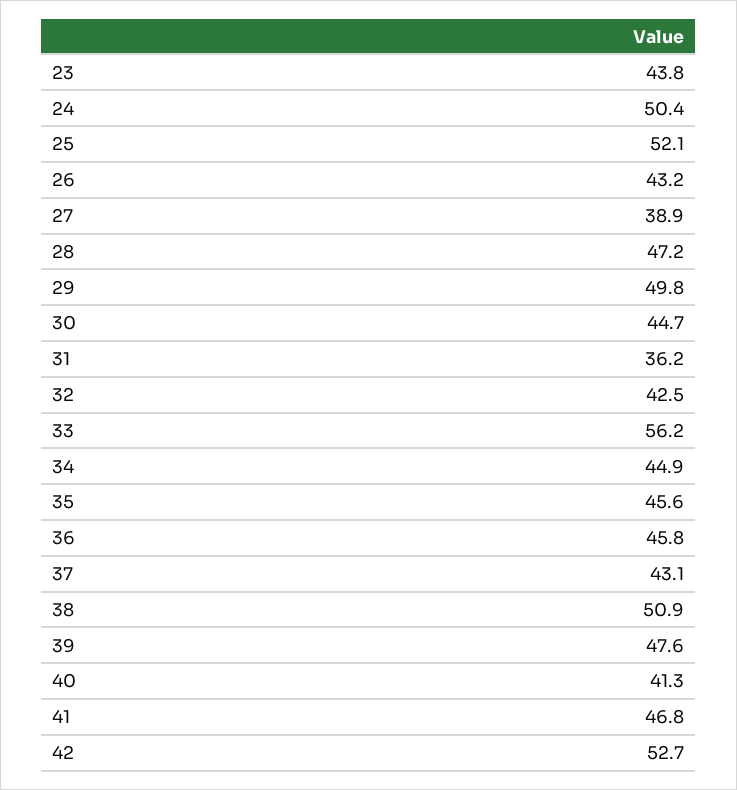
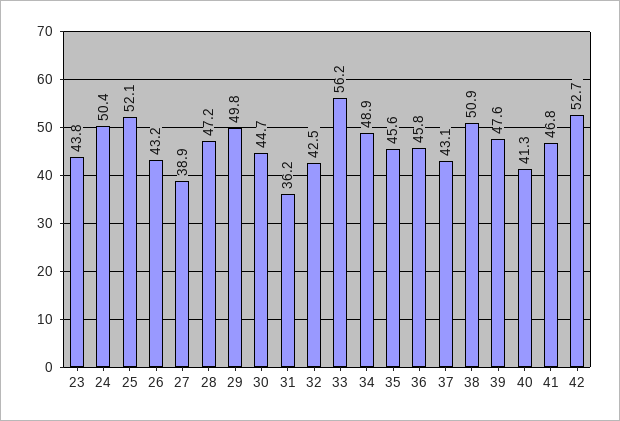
34: 44.9 -> 48.9

